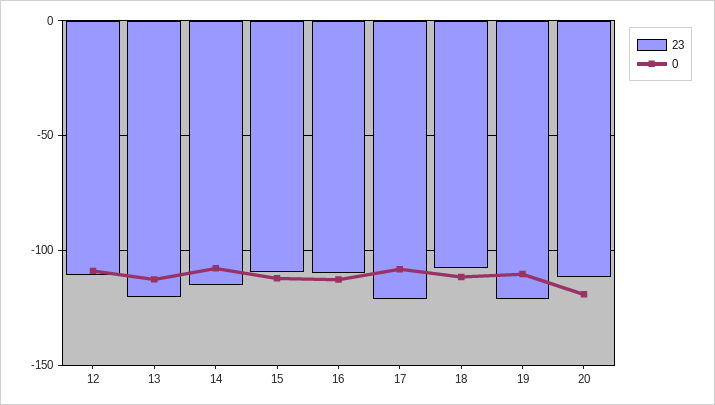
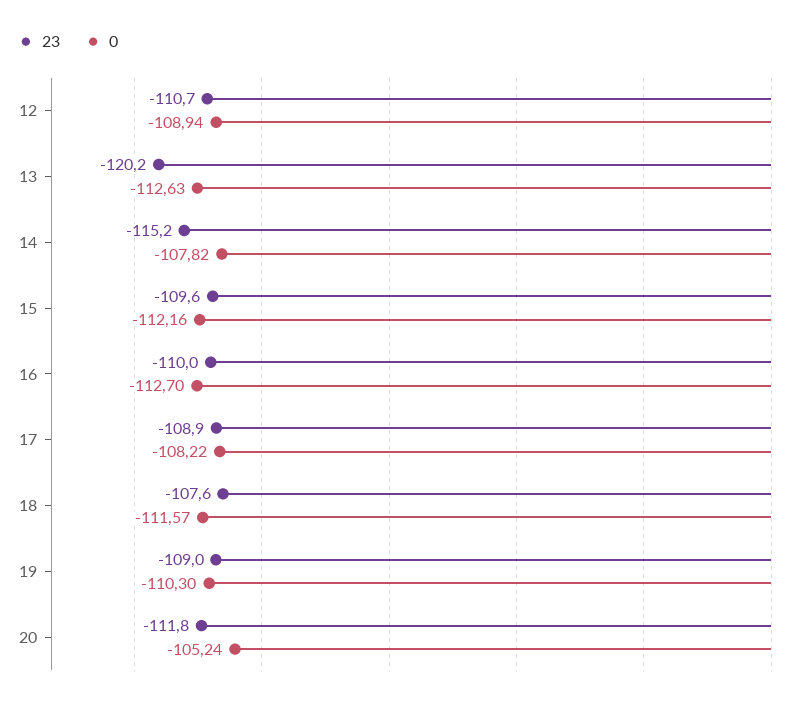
23, 17: -120 -> -108.9
23, 19: -120 -> -109
0, 20: -120 -> -105.24

